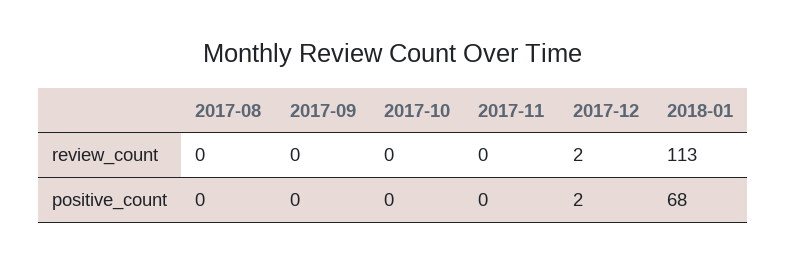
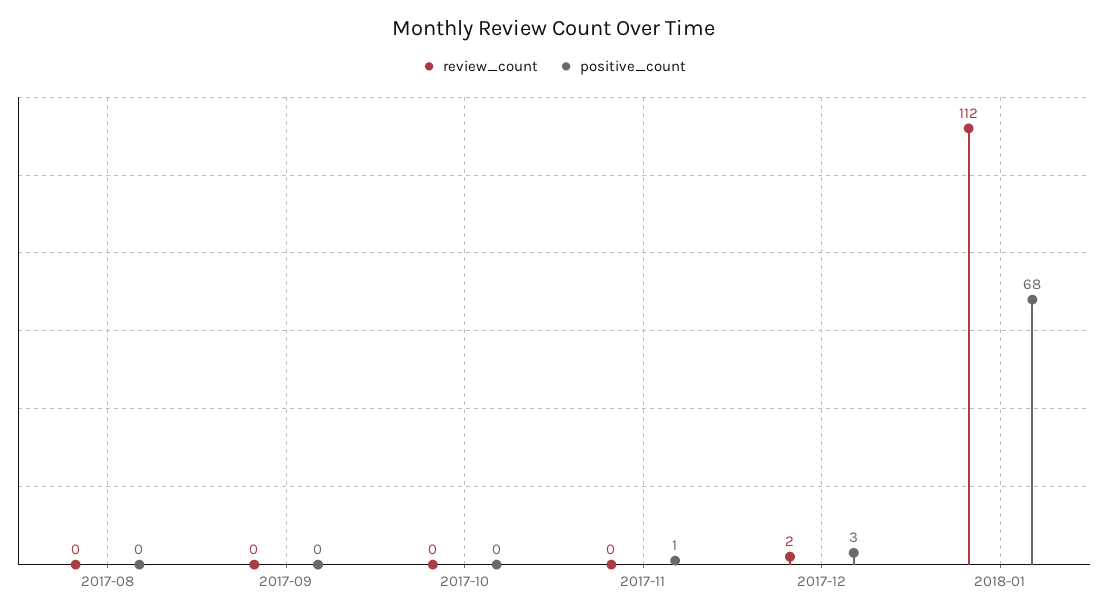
review_count, 2018-01: 113 -> 112
positive_count, 2017-11: 0 -> 1
positive_count, 2017-12: 2 -> 3

